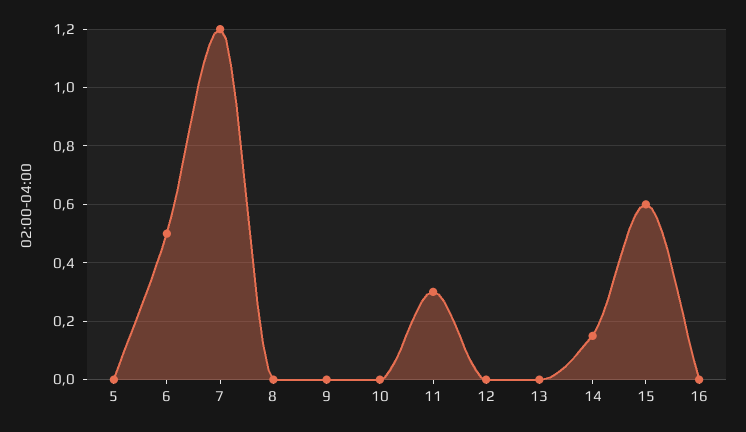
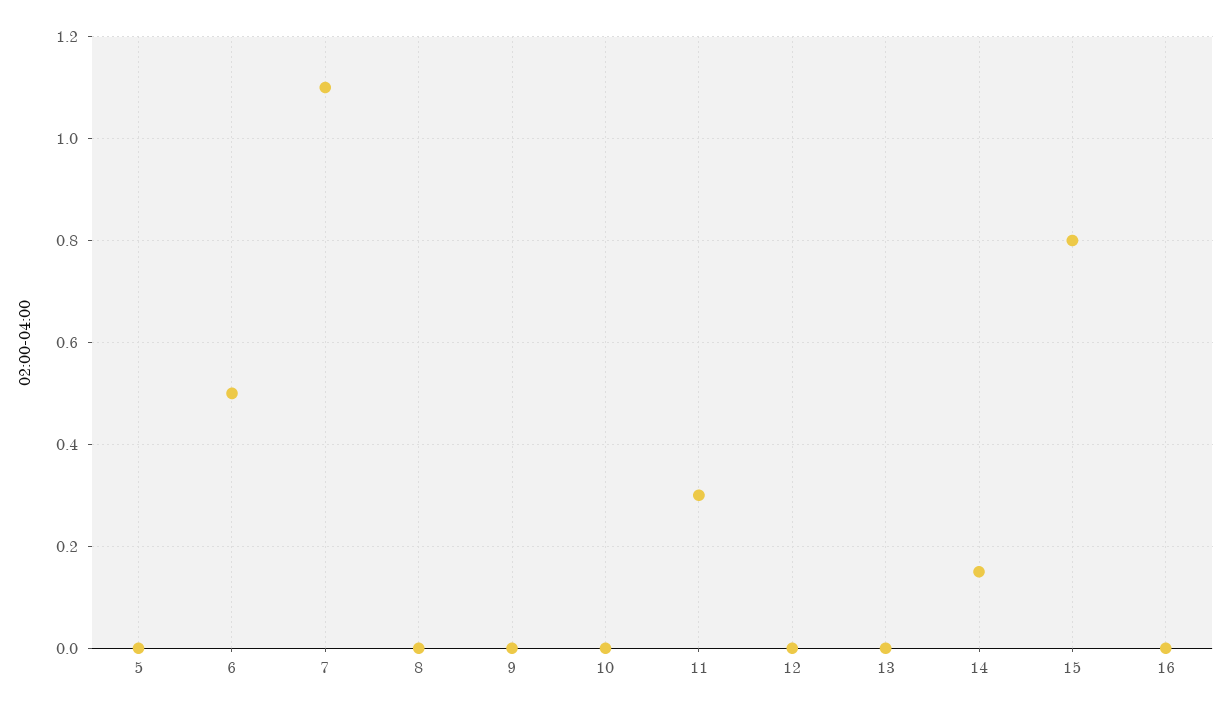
7: 1.2 -> 1.1
15: 0.6 -> 0.8

